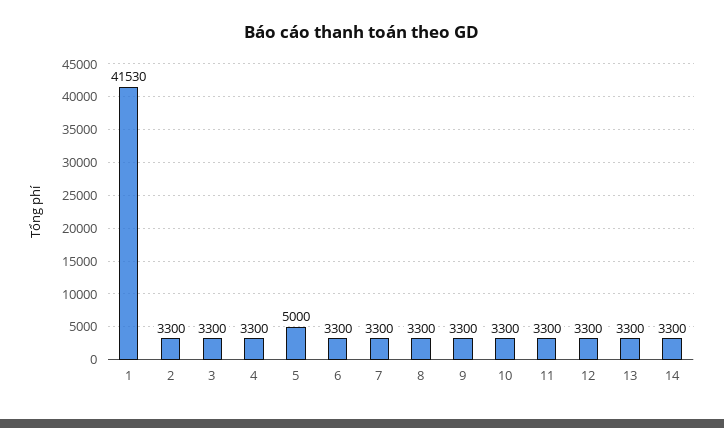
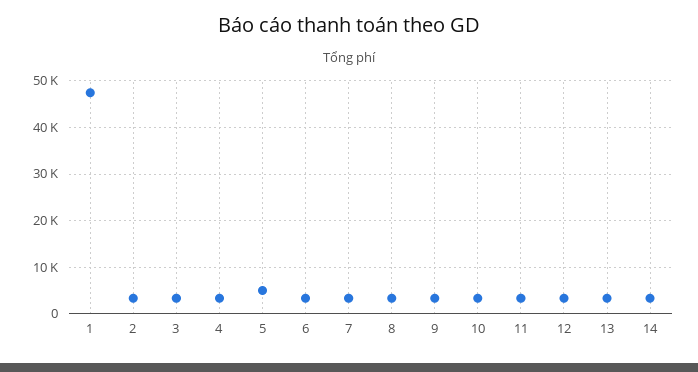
1: 41530 -> 48000

